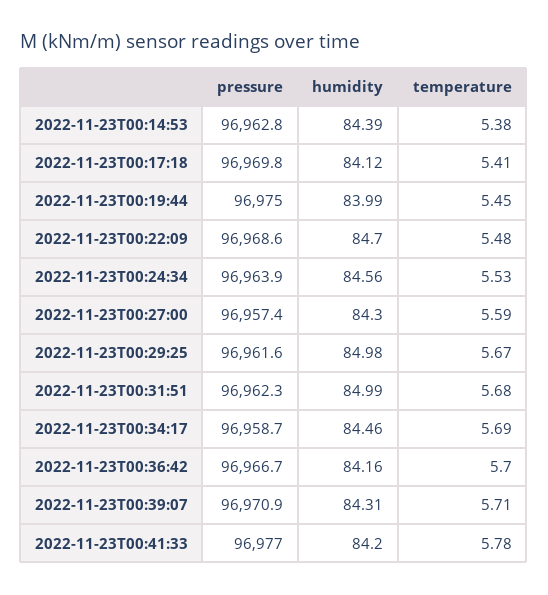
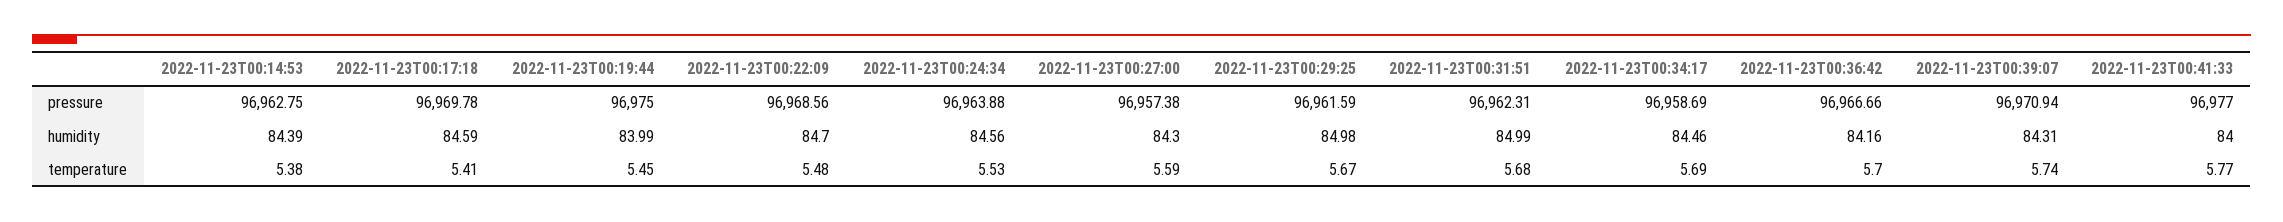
humidity, 2022-11-23T00:17:18: 84.12 -> 84.59
temperature, 2022-11-23T00:39:07: 5.71 -> 5.74
humidity, 2022-11-23T00:41:33: 84.2 -> 84
temperature, 2022-11-23T00:41:33: 5.78 -> 5.77

